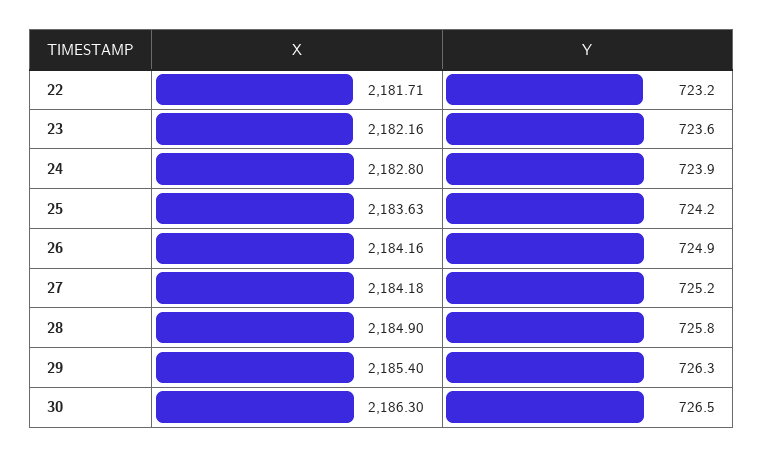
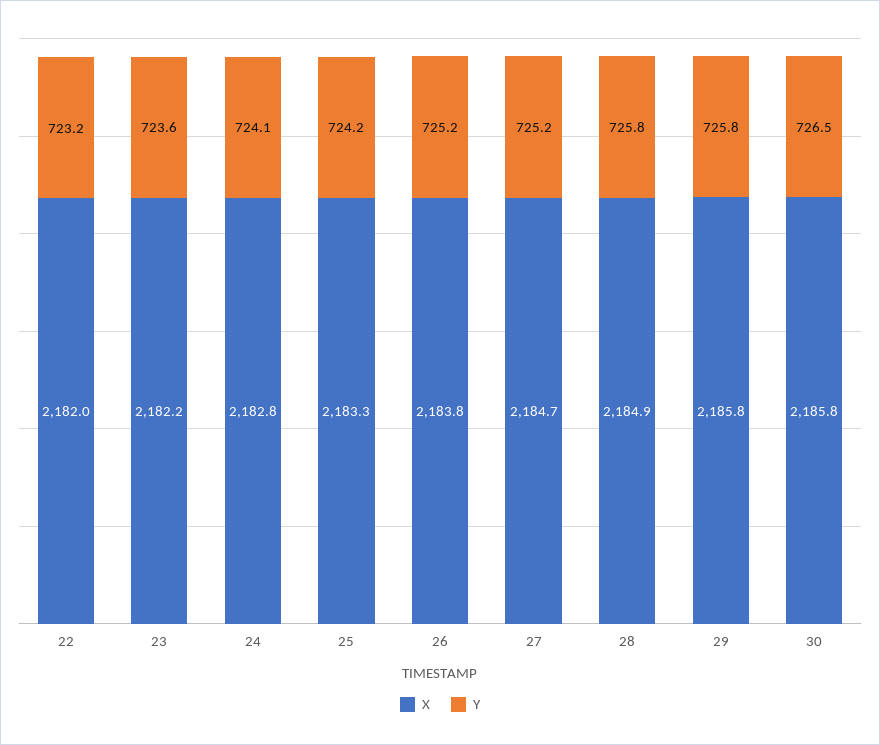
X, 22: 2181.71 -> 2182
Y, 24: 723.9 -> 724.1
X, 25: 2183.63 -> 2183.3
X, 26: 2184.16 -> 2183.8
Y, 26: 724.9 -> 725.2
X, 27: 2184.18 -> 2184.7
X, 29: 2185.4 -> 2185.8
Y, 29: 726.3 -> 725.8
X, 30: 2186.3 -> 2185.8

